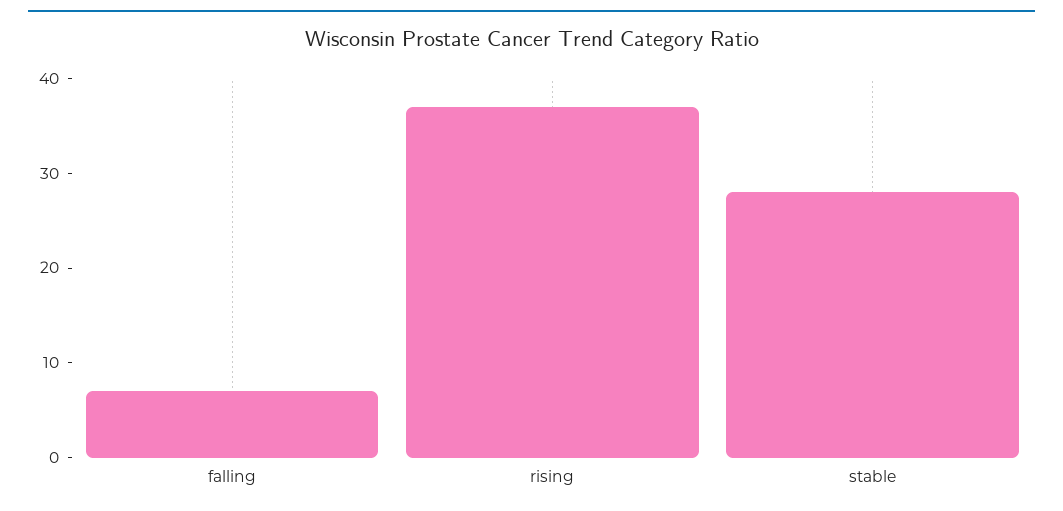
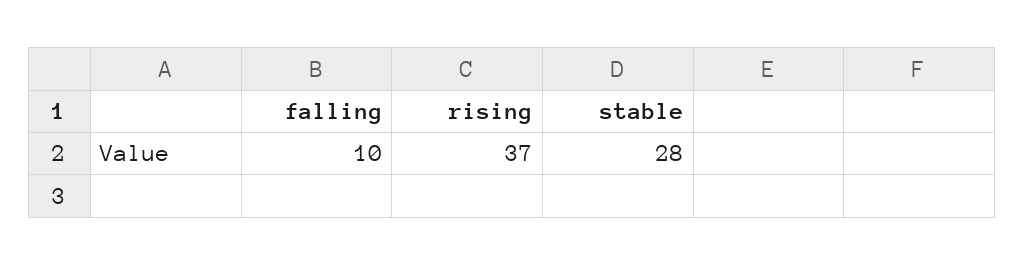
falling: 7 -> 10

